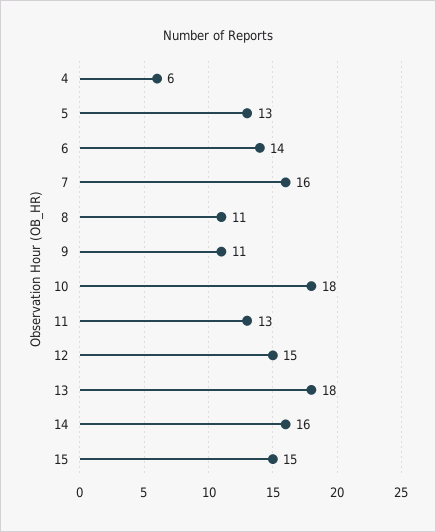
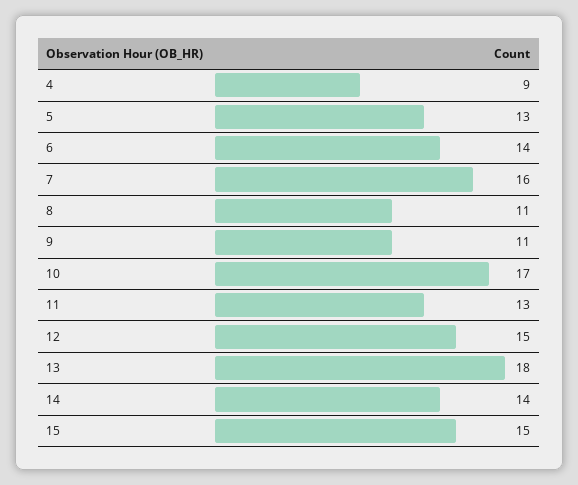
4: 6 -> 9
10: 18 -> 17
14: 16 -> 14

